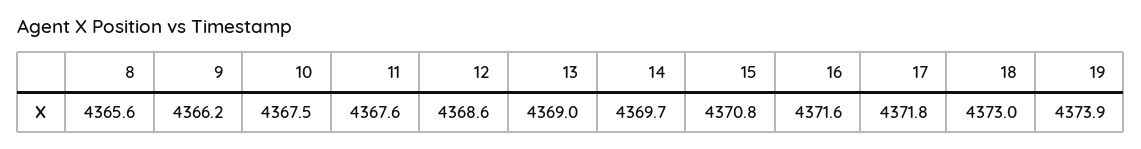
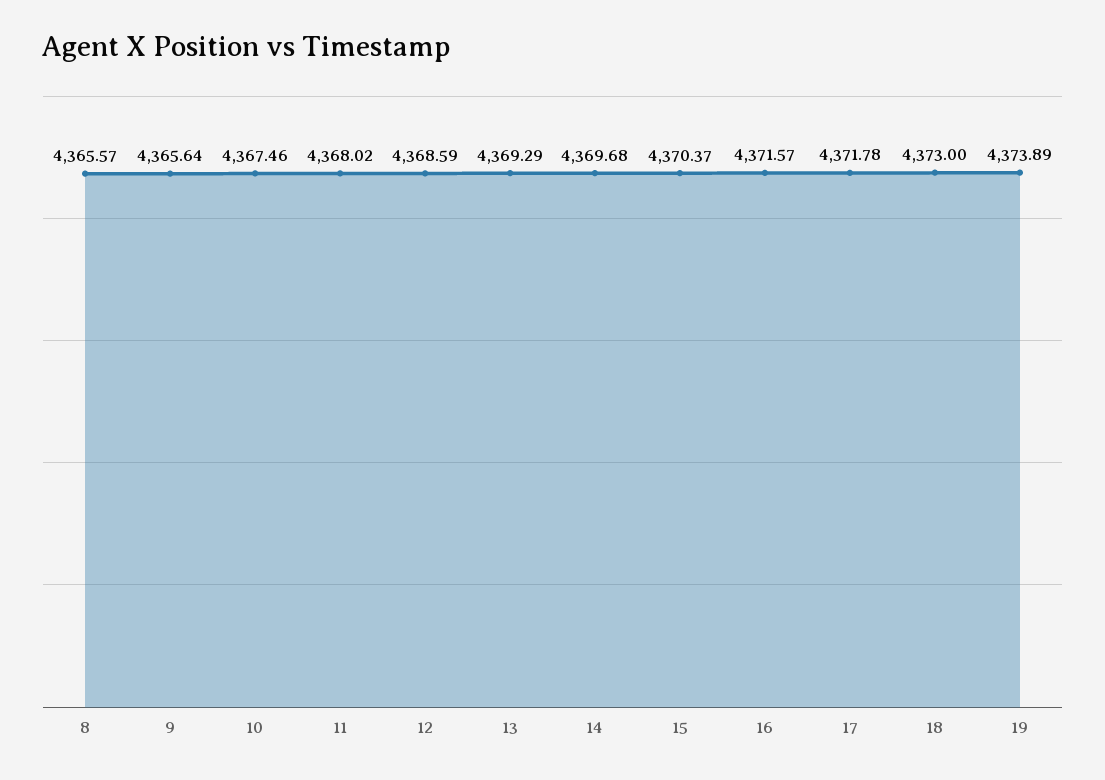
9: 4366.2 -> 4365.64
11: 4367.6 -> 4368.02
13: 4369 -> 4369.29
15: 4370.8 -> 4370.37

